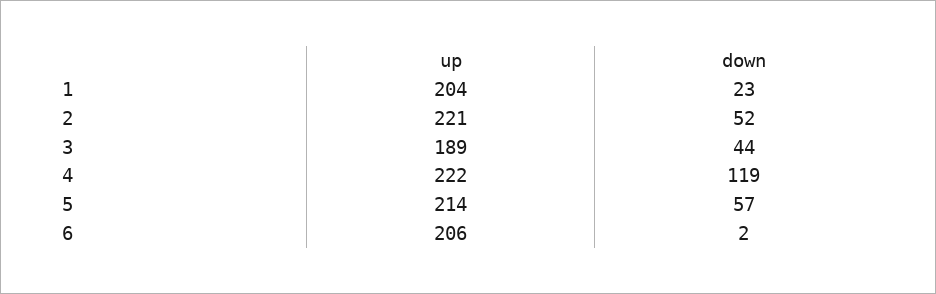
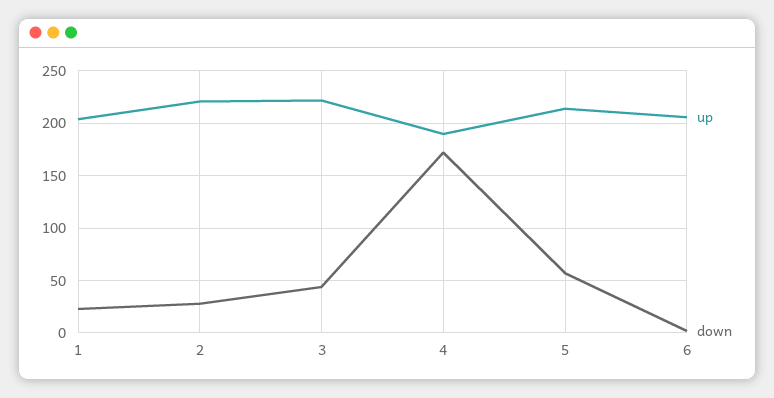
down, 2: 52 -> 30
up, 3: 189 -> 220
up, 4: 222 -> 190
down, 4: 119 -> 170

